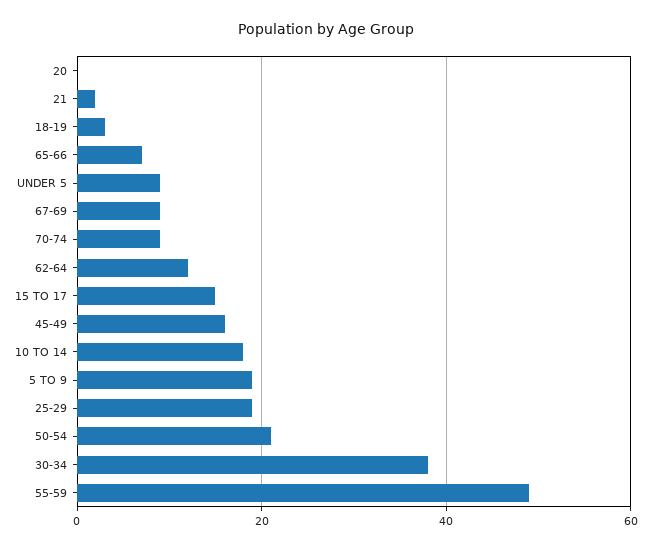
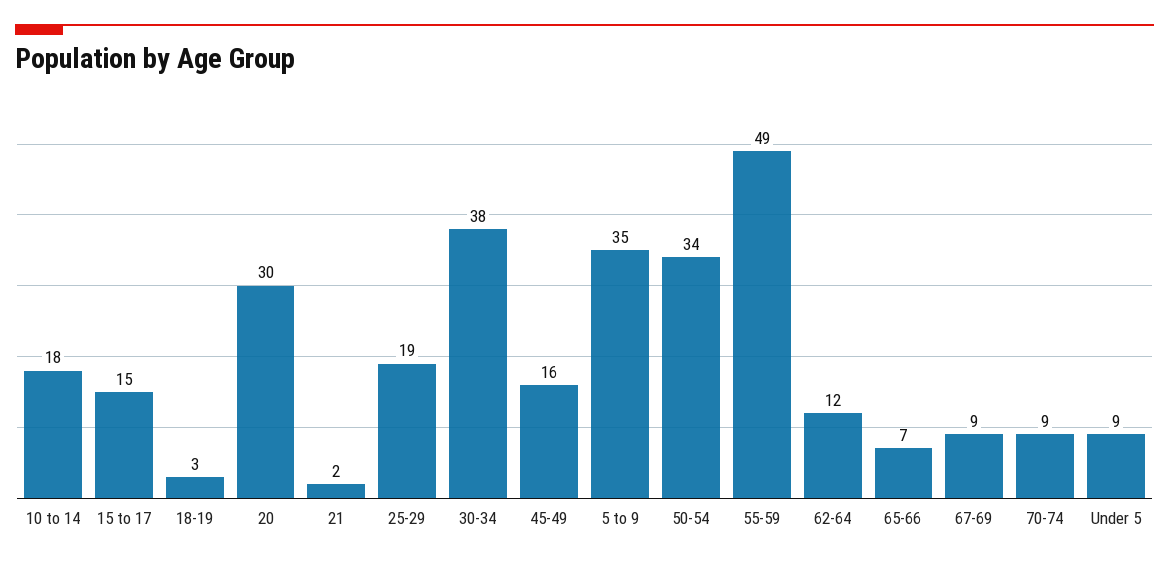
20: 0 -> 30
5 TO 9: 20 -> 35
50-54: 20 -> 34

